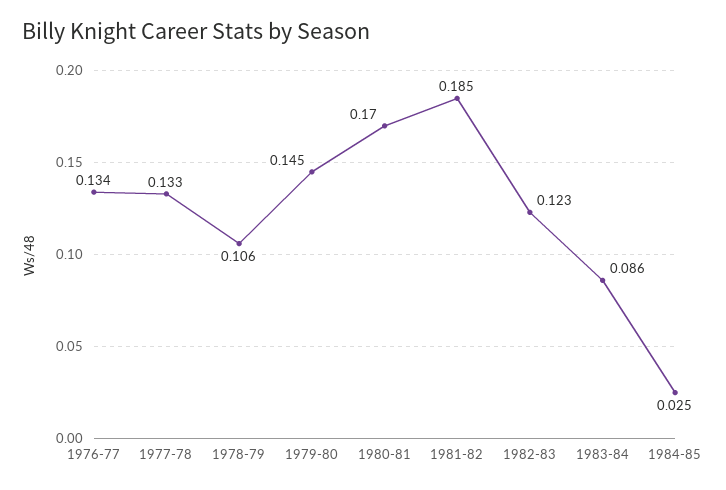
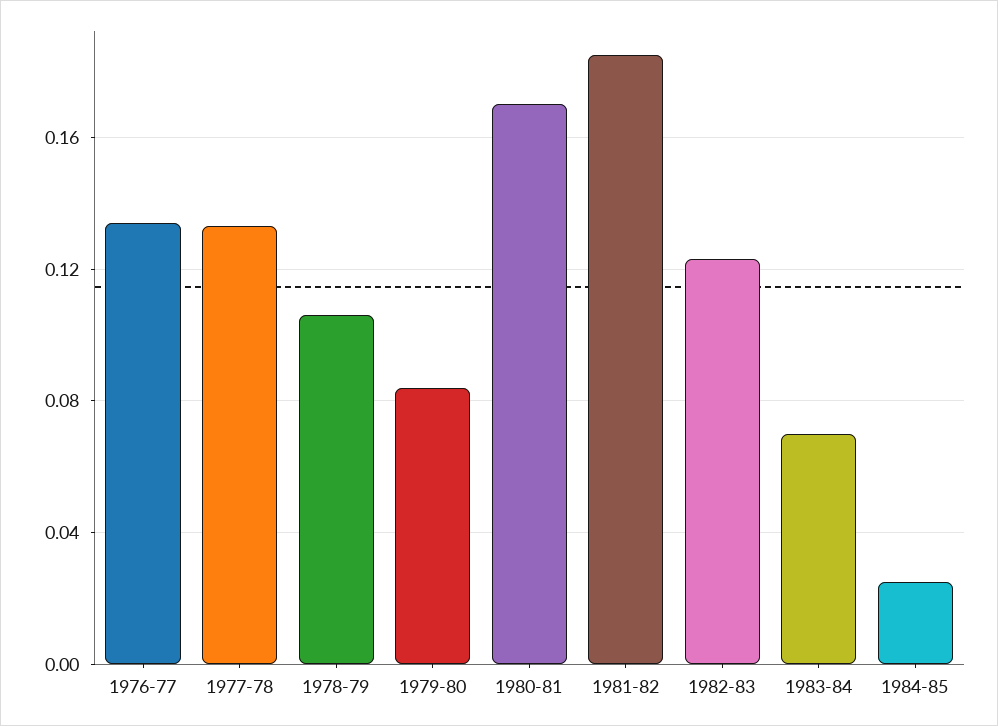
1979-80: 0.145 -> 0.085
1983-84: 0.086 -> 0.07

